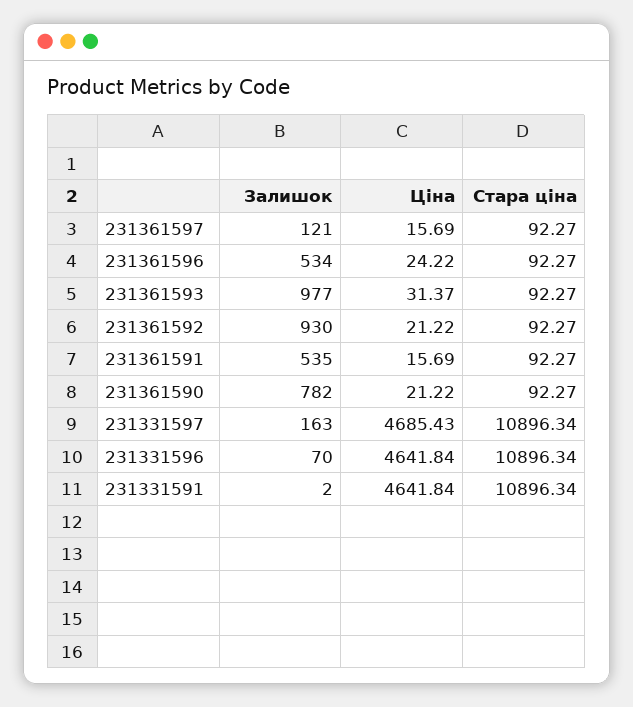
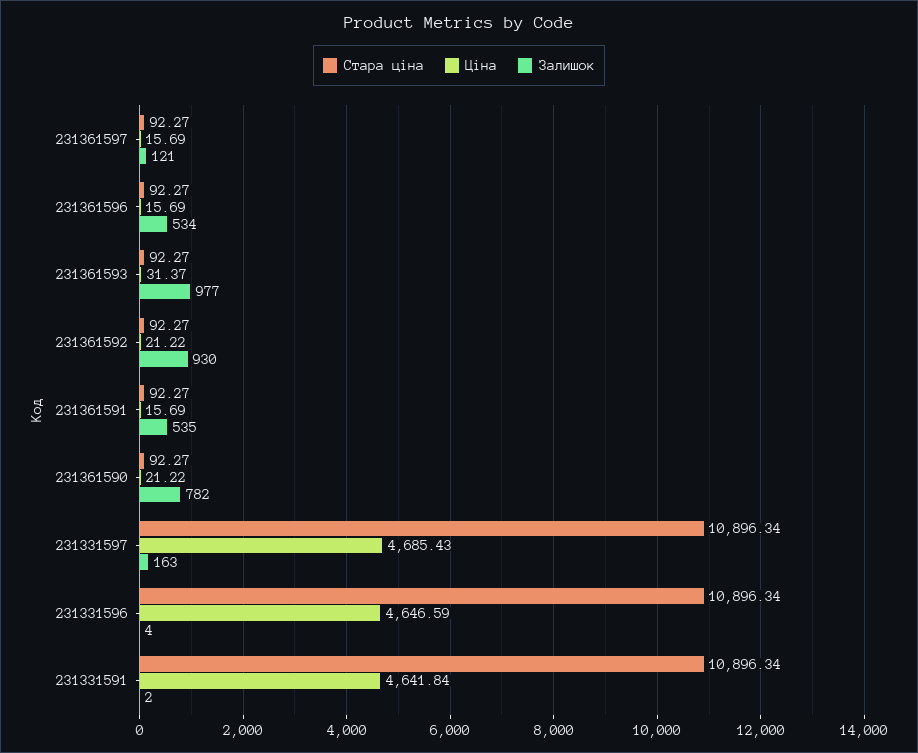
Ціна, 231361596: 24.22 -> 15.69
Залишок, 231331596: 70 -> 4
Ціна, 231331596: 4641.84 -> 4646.59

